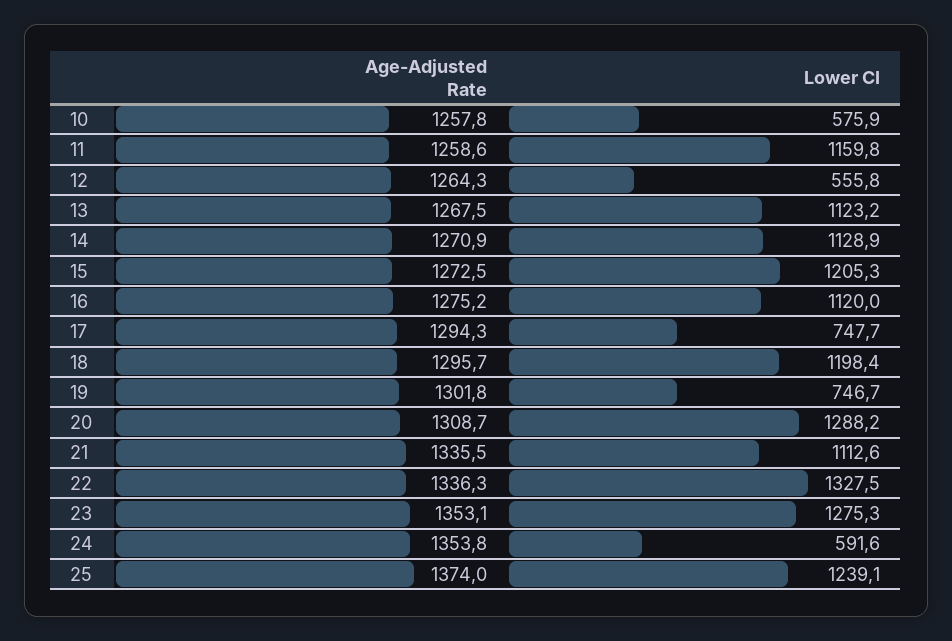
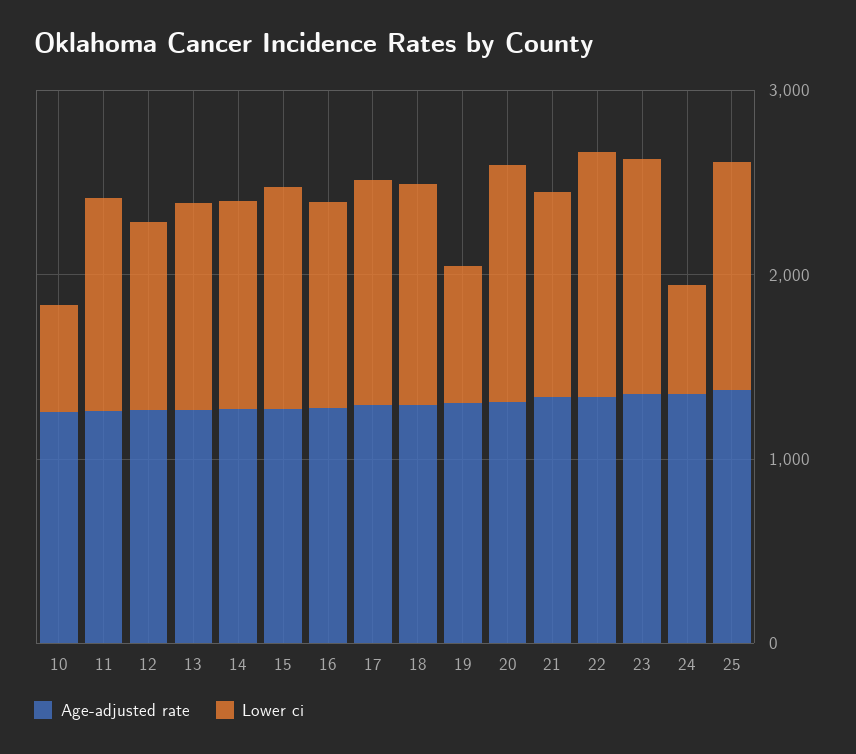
Lower CI, 12: 555.8 -> 1000
Lower CI, 17: 747.7 -> 1200

